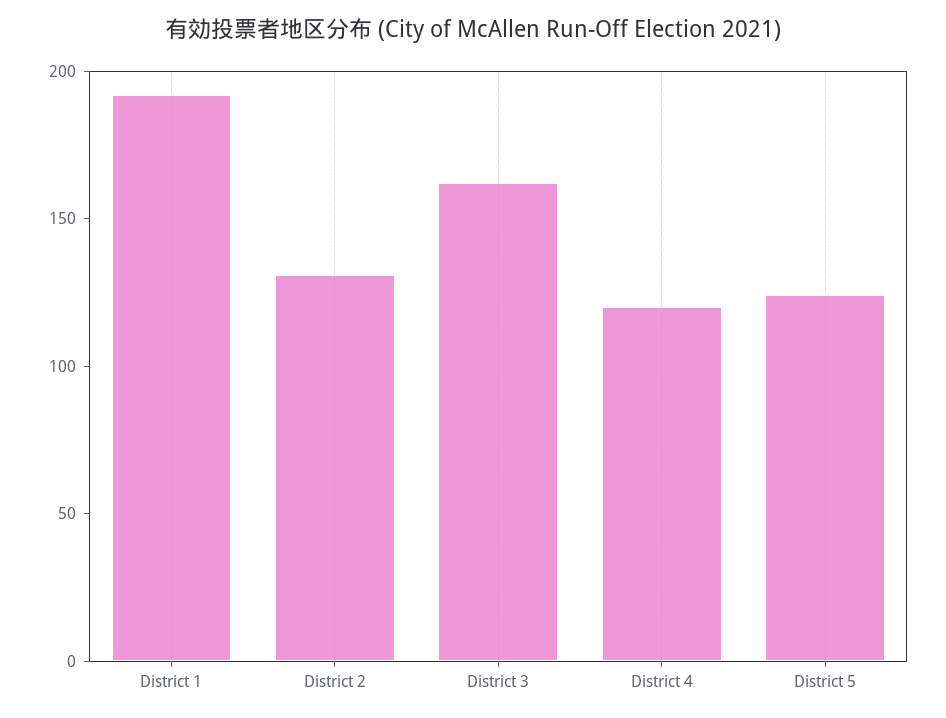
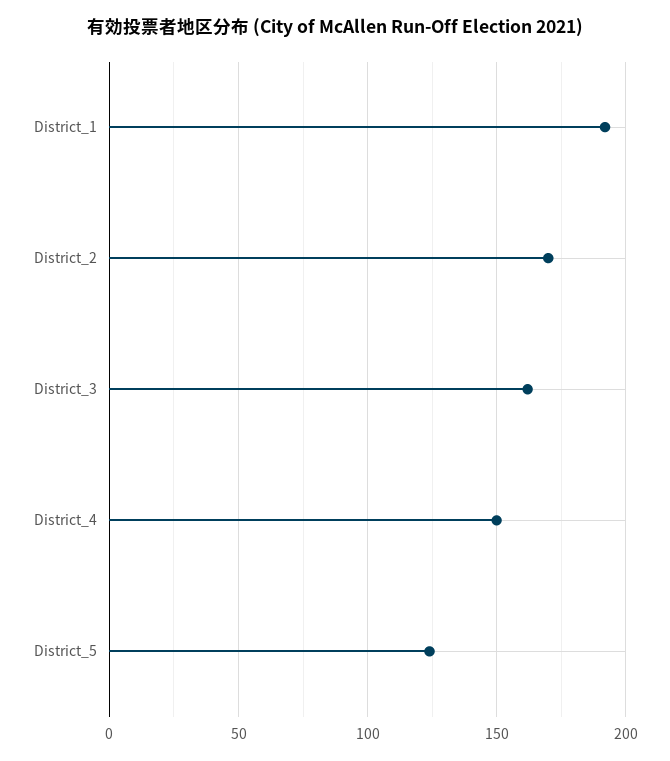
District 2: 130 -> 170
District 4: 120 -> 150

